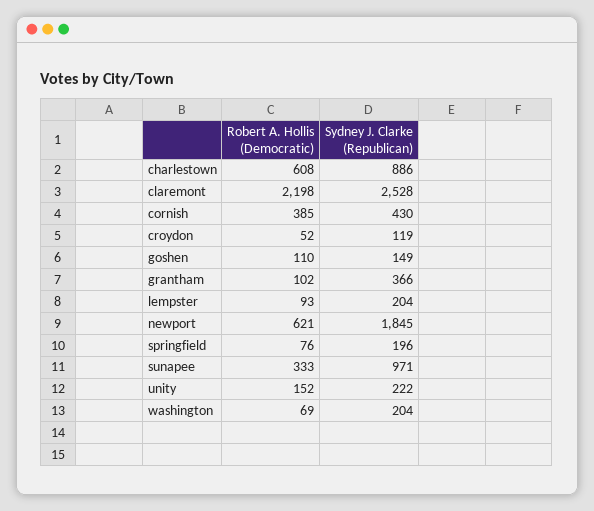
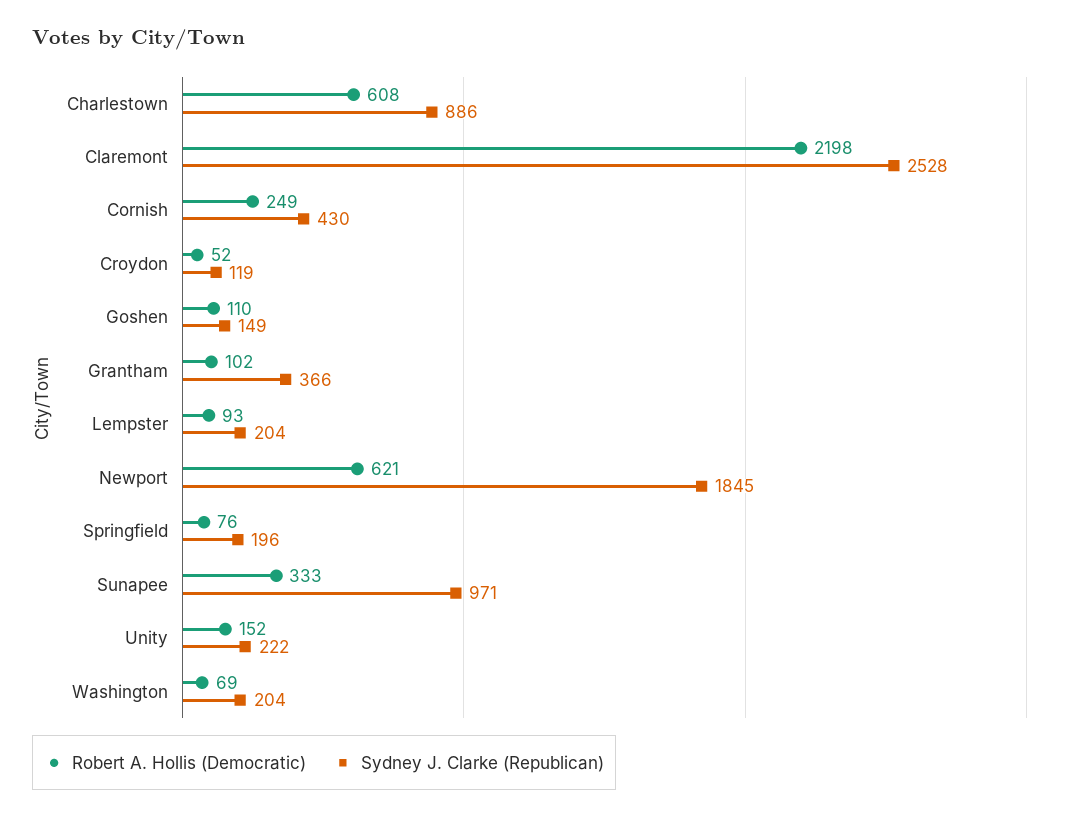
Robert A. Hollis (Democratic), cornish: 385 -> 249

